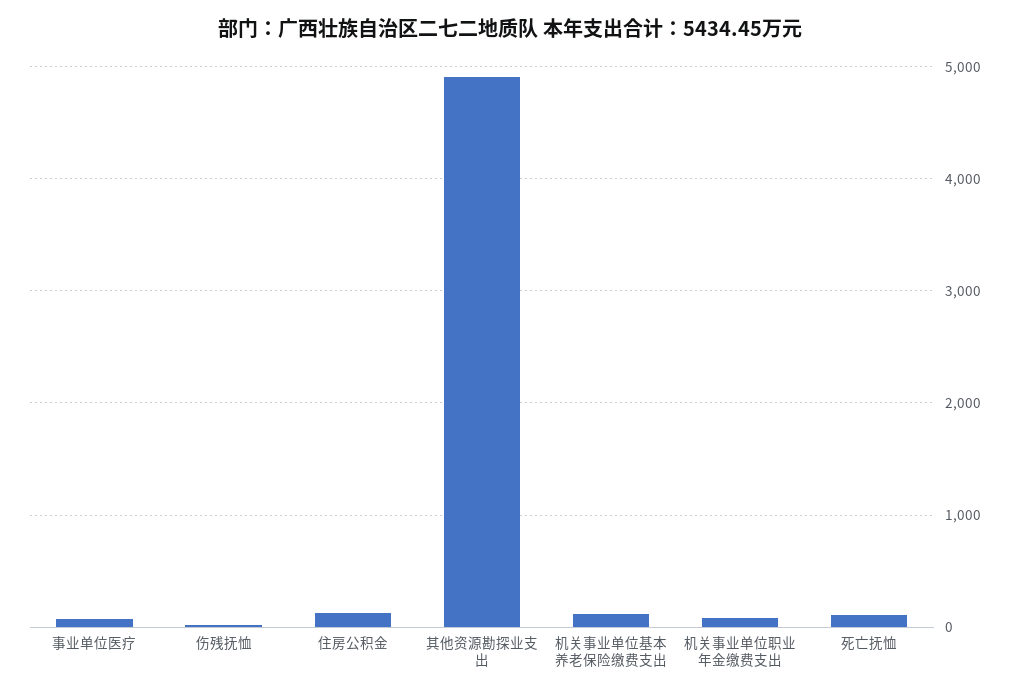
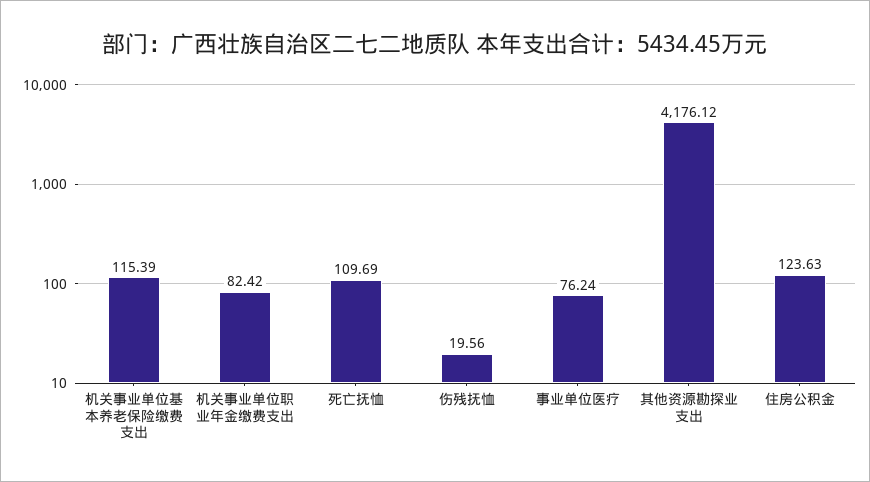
其他资源勘探业支出: 4900 -> 4176.12

